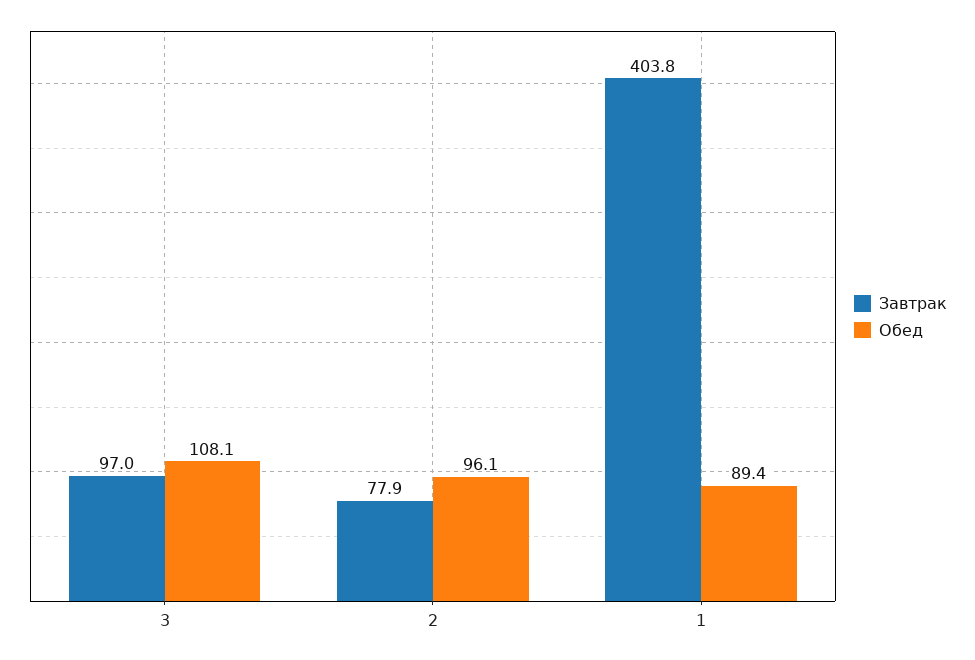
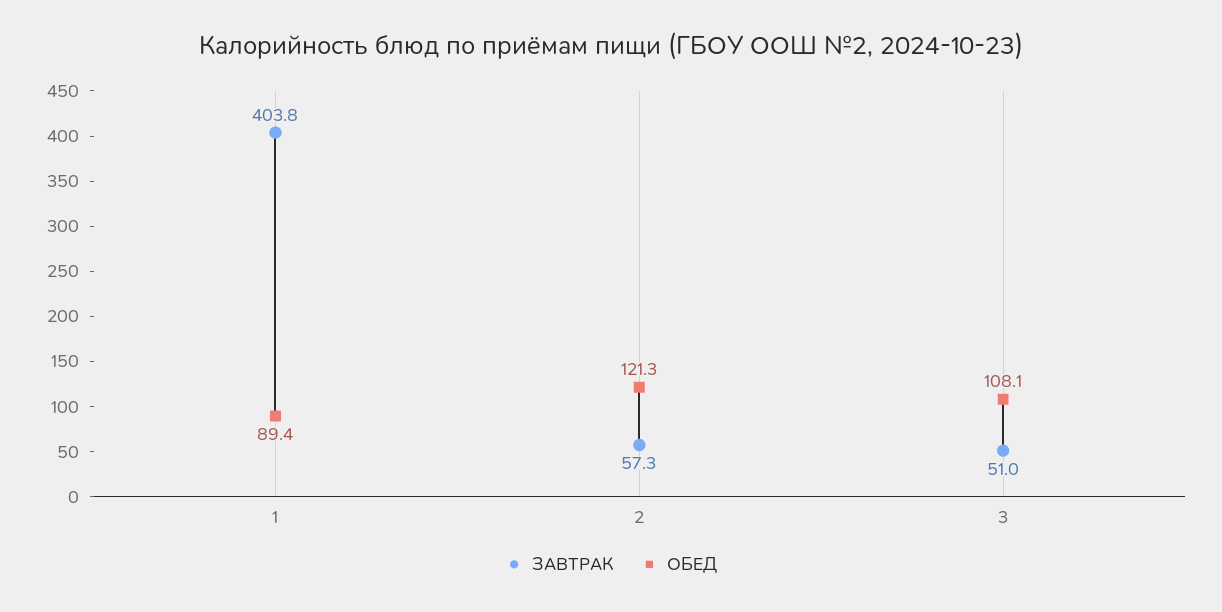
Завтрак, 3: 97 -> 51
Завтрак, 2: 77.9 -> 57.3
Обед, 2: 96.1 -> 121.3

